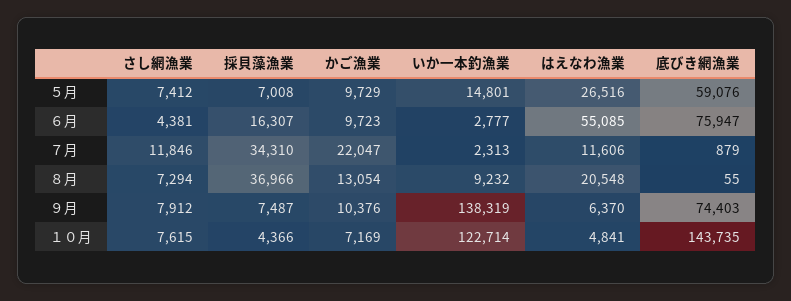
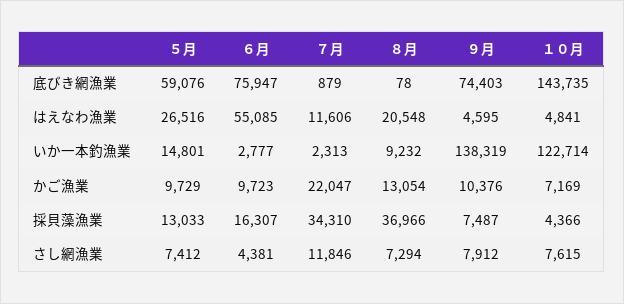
採貝藻漁業, ５月: 7008 -> 13033
底びき網漁業, ８月: 55 -> 78
はえなわ漁業, ９月: 6370 -> 4595

